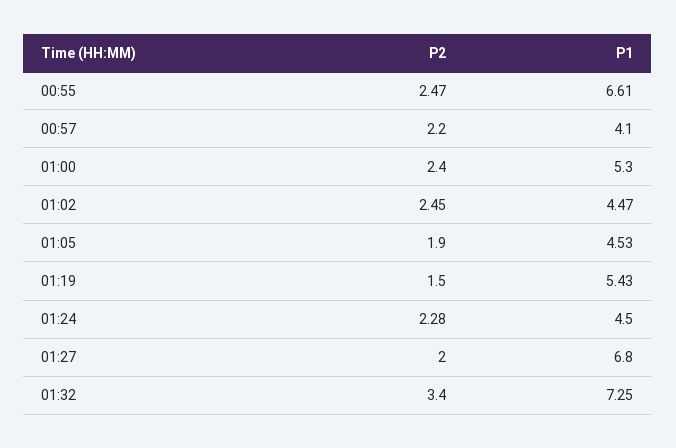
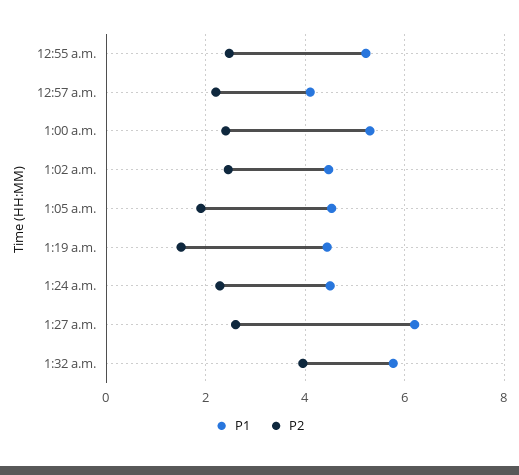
P1, 00:55: 6.61 -> 5.2
P1, 01:19: 5.43 -> 4.4
P2, 01:27: 2 -> 2.6
P1, 01:27: 6.8 -> 6.2
P2, 01:32: 3.4 -> 4
P1, 01:32: 7.25 -> 5.8

